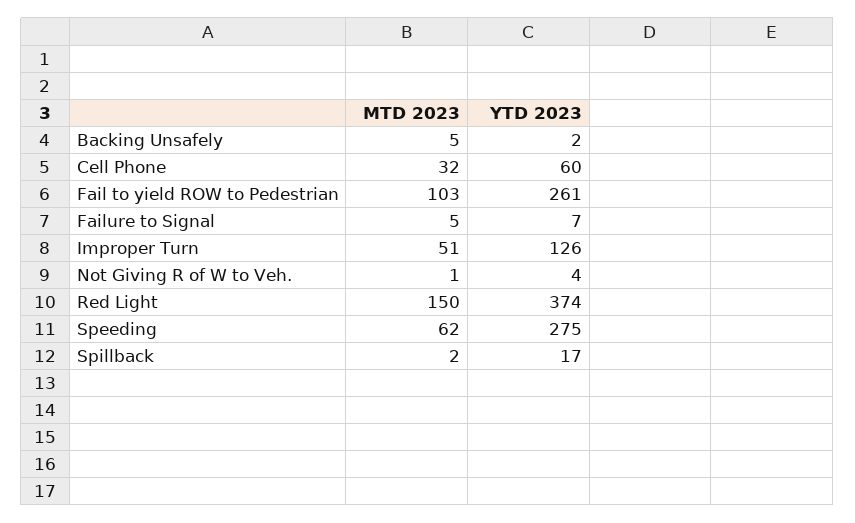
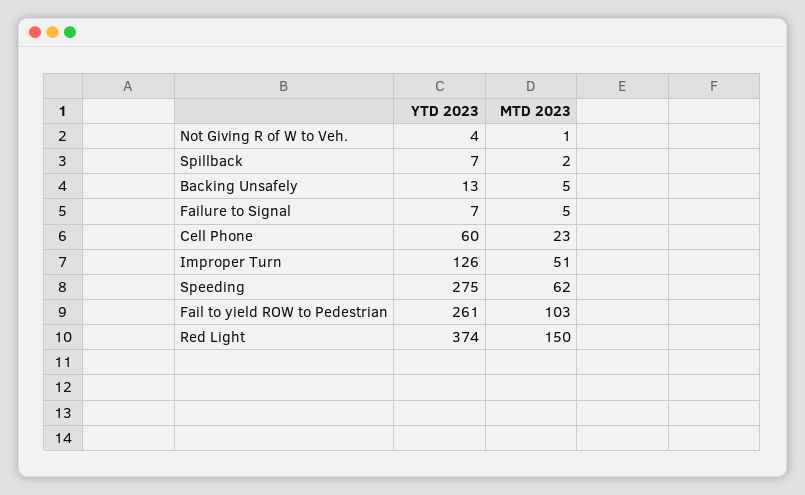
YTD 2023, Backing Unsafely: 2 -> 13
MTD 2023, Cell Phone: 32 -> 23
YTD 2023, Spillback: 17 -> 7

